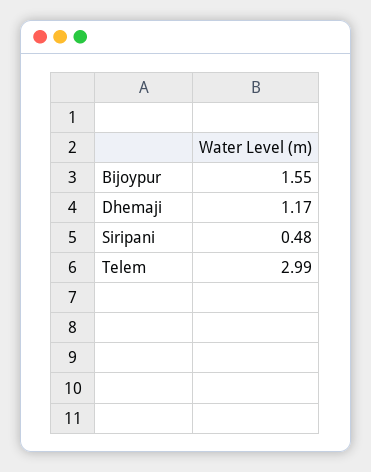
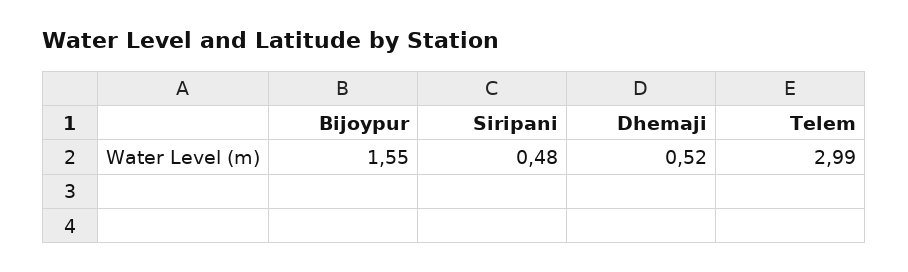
Dhemaji: 1.17 -> 0.52

